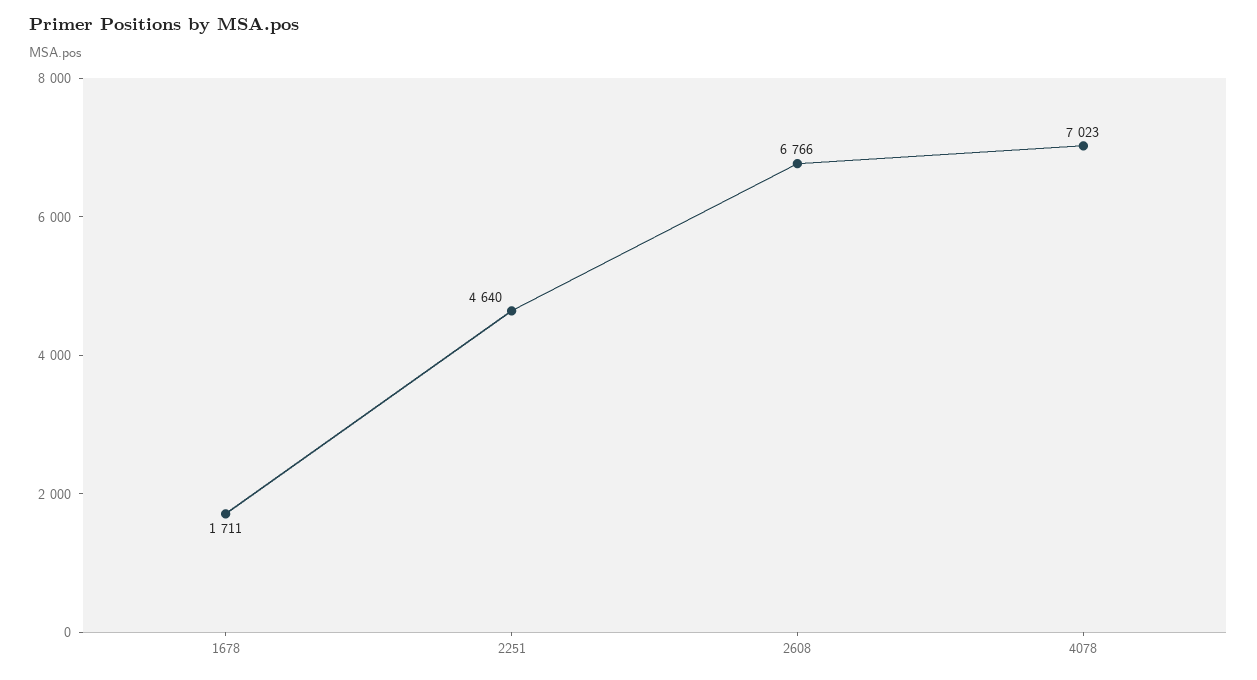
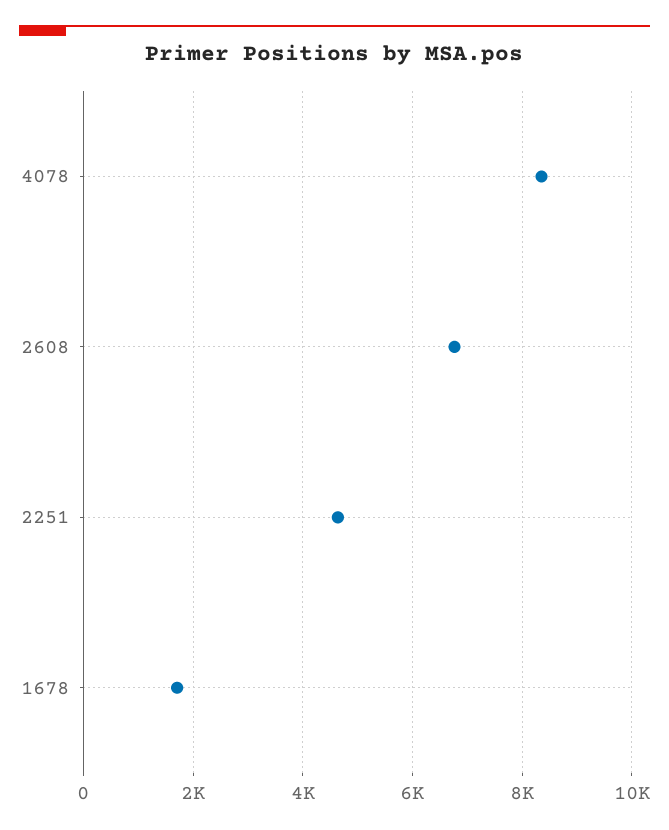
4078: 7023 -> 8400

